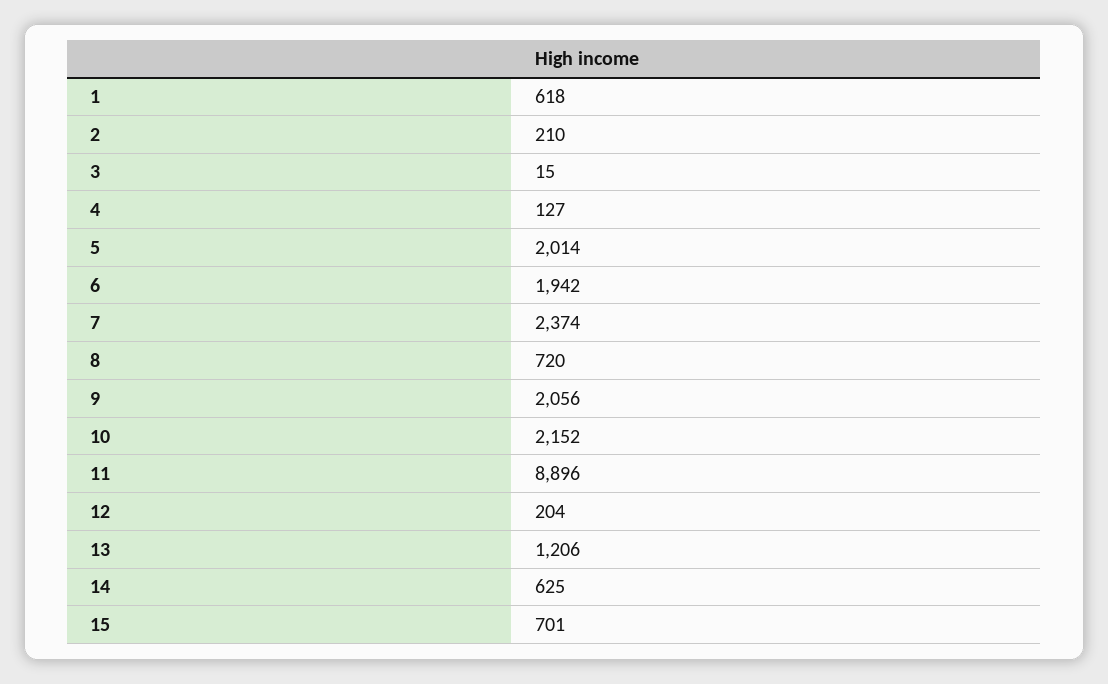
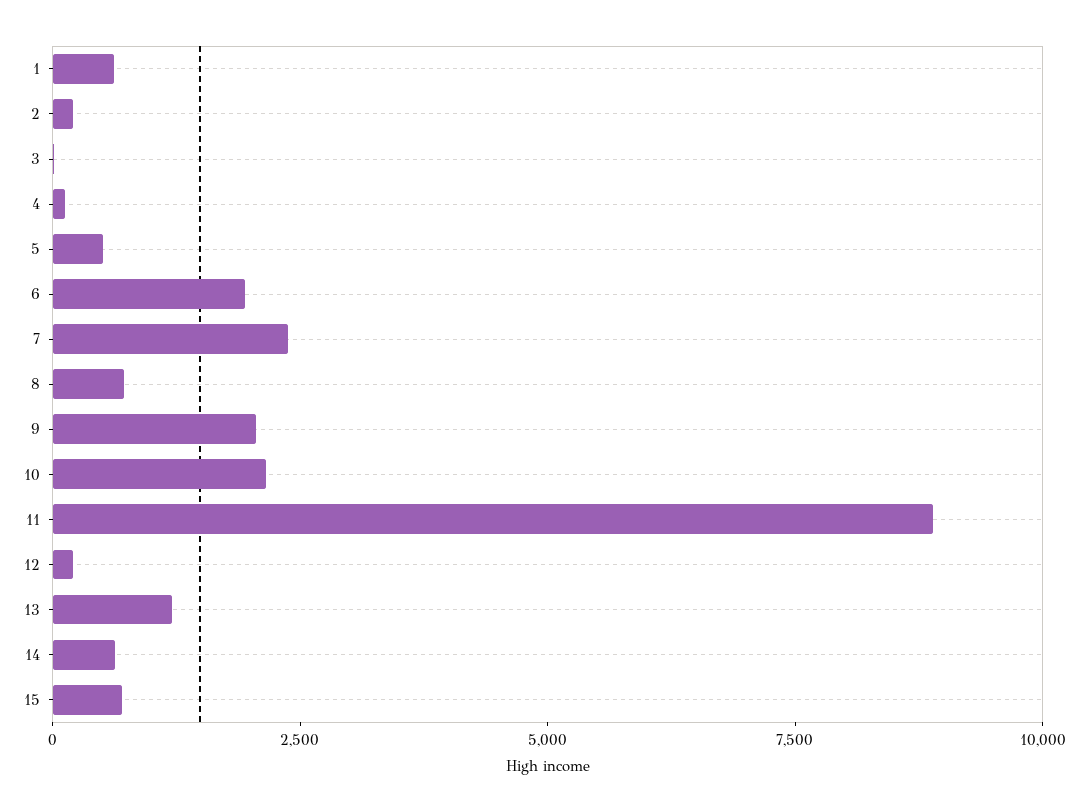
5: 2014 -> 500

